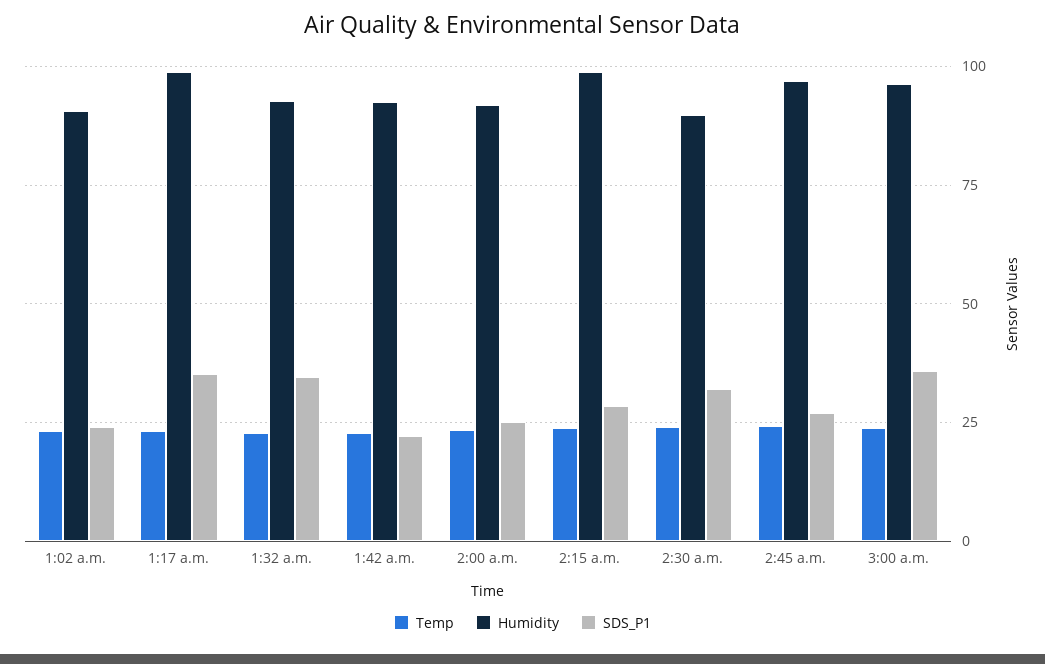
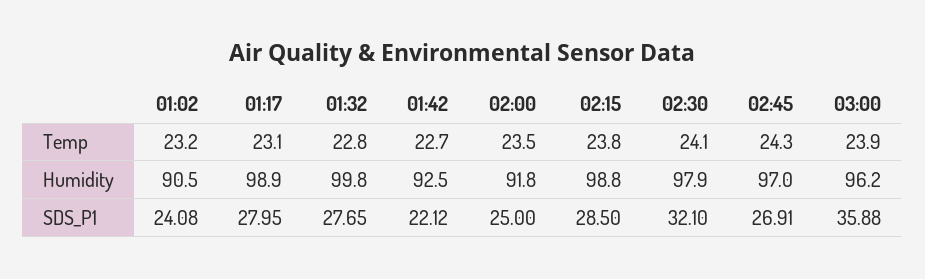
SDS_P1, 1:17 a.m.: 35 -> 27.95
Humidity, 1:32 a.m.: 92.5 -> 99.8
SDS_P1, 1:32 a.m.: 35 -> 27.65
Humidity, 2:30 a.m.: 90 -> 97.9

